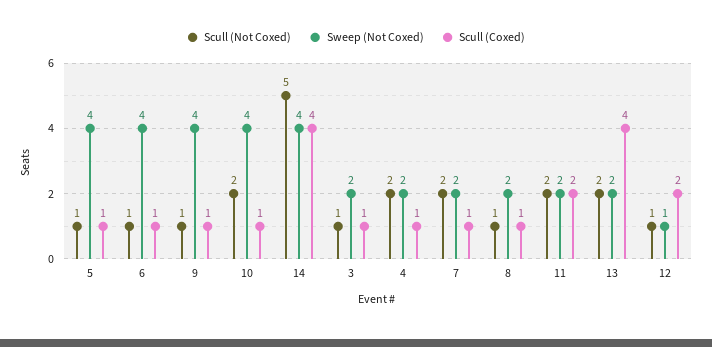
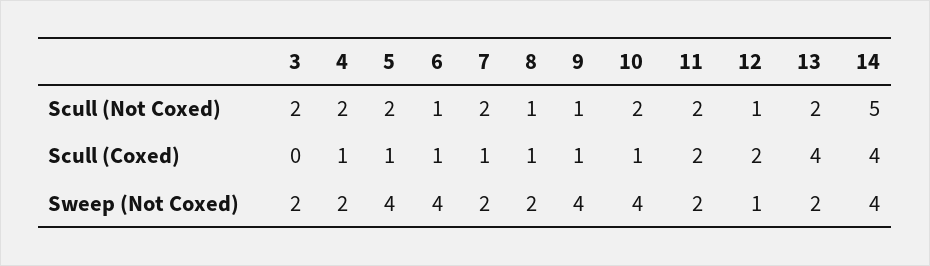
Scull (Not Coxed), 5: 1 -> 2
Scull (Not Coxed), 3: 1 -> 2
Scull (Coxed), 3: 1 -> 0

